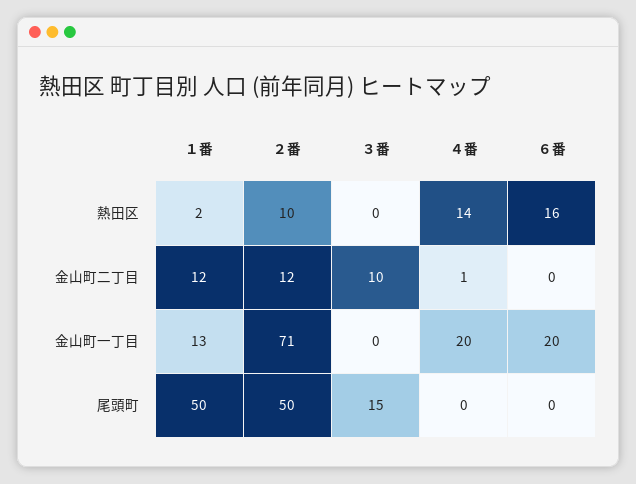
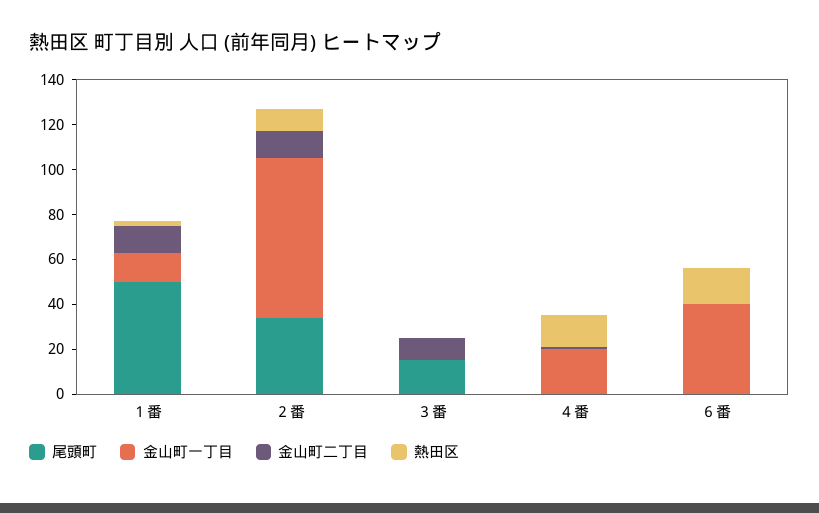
金山町一丁目, ６番: 20 -> 40
尾頭町, ２番: 50 -> 35

